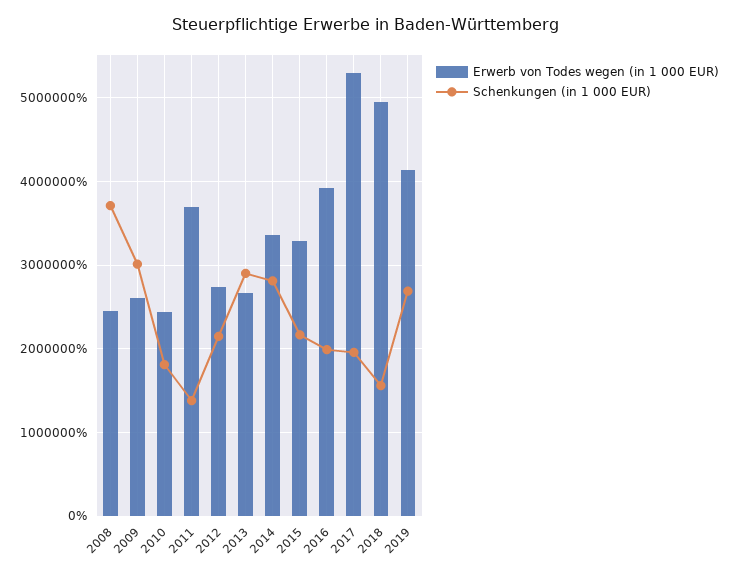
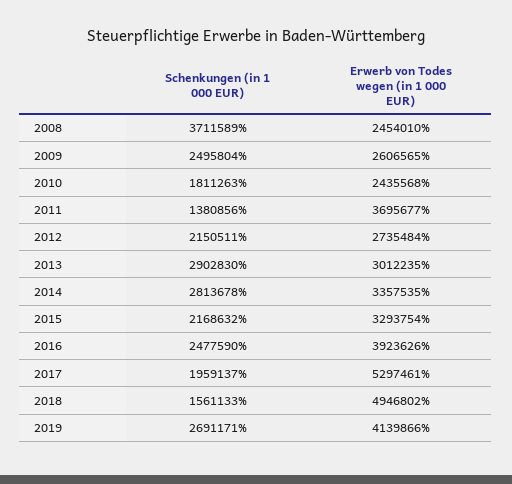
Schenkungen (in 1 000 EUR), 2009: 3000000 -> 2495804
Erwerb von Todes wegen (in 1 000 EUR), 2013: 2700000 -> 3012235
Schenkungen (in 1 000 EUR), 2016: 2000000 -> 2477590

